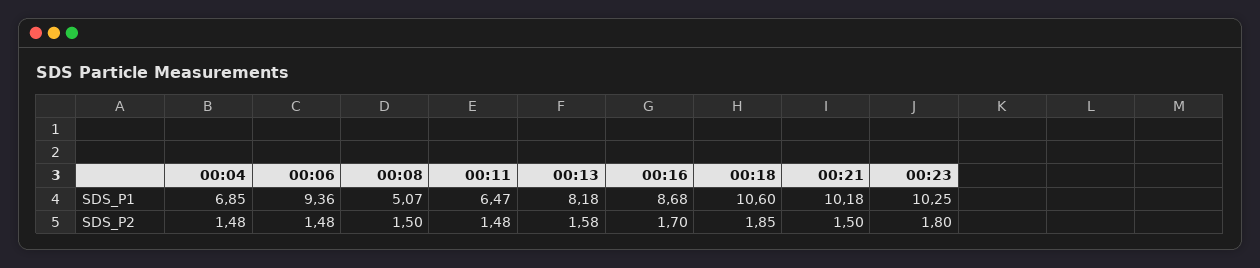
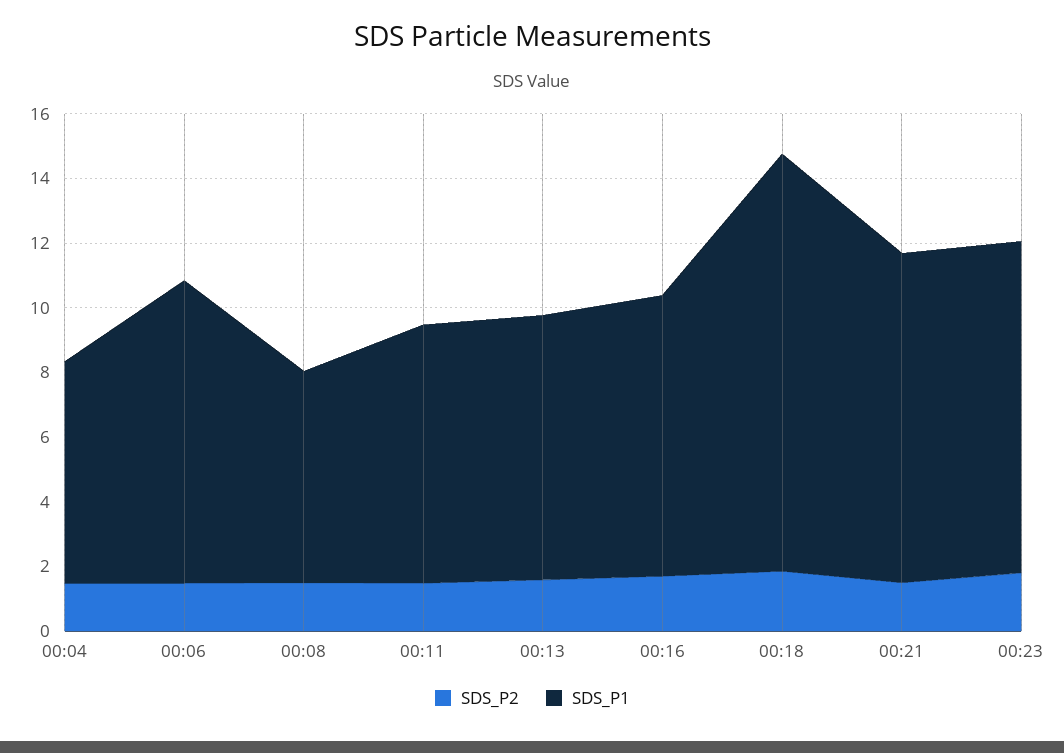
SDS_P1, 00:08: 5.07 -> 6.5
SDS_P1, 00:11: 6.47 -> 8
SDS_P1, 00:18: 10.6 -> 13

